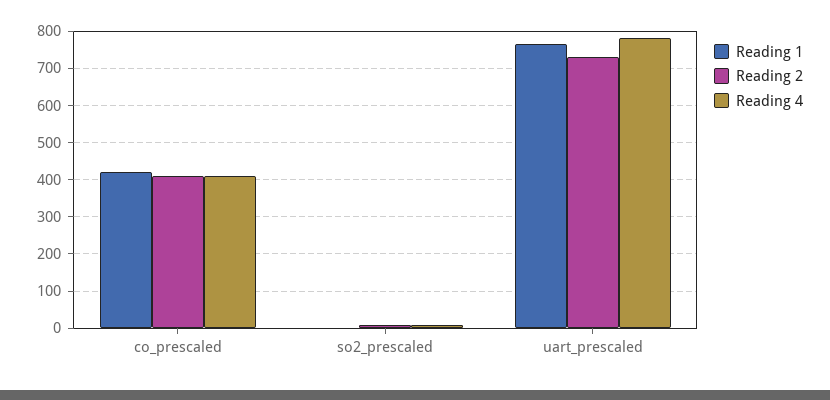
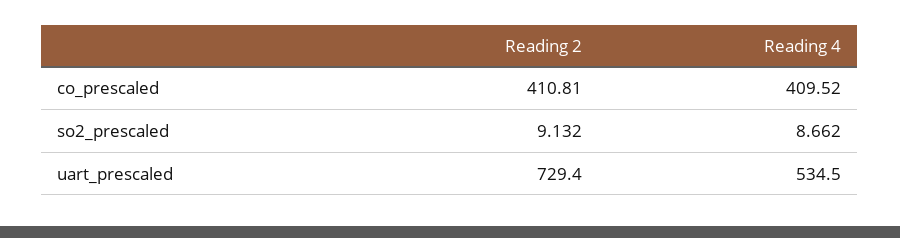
Reading 1, co_prescaled: 420 -> none
Reading 1, so2_prescaled: 0 -> none
Reading 1, uart_prescaled: 760 -> none
Reading 4, uart_prescaled: 780 -> 534.5

